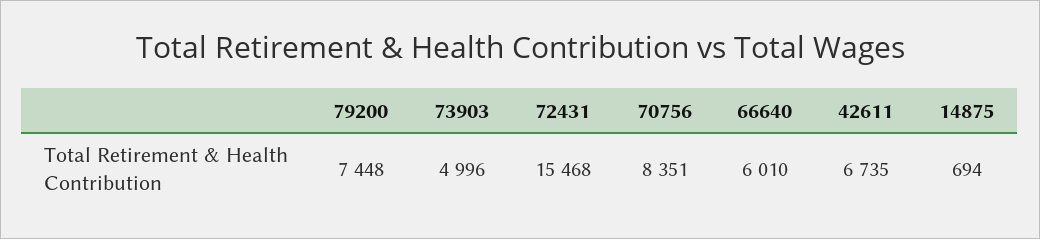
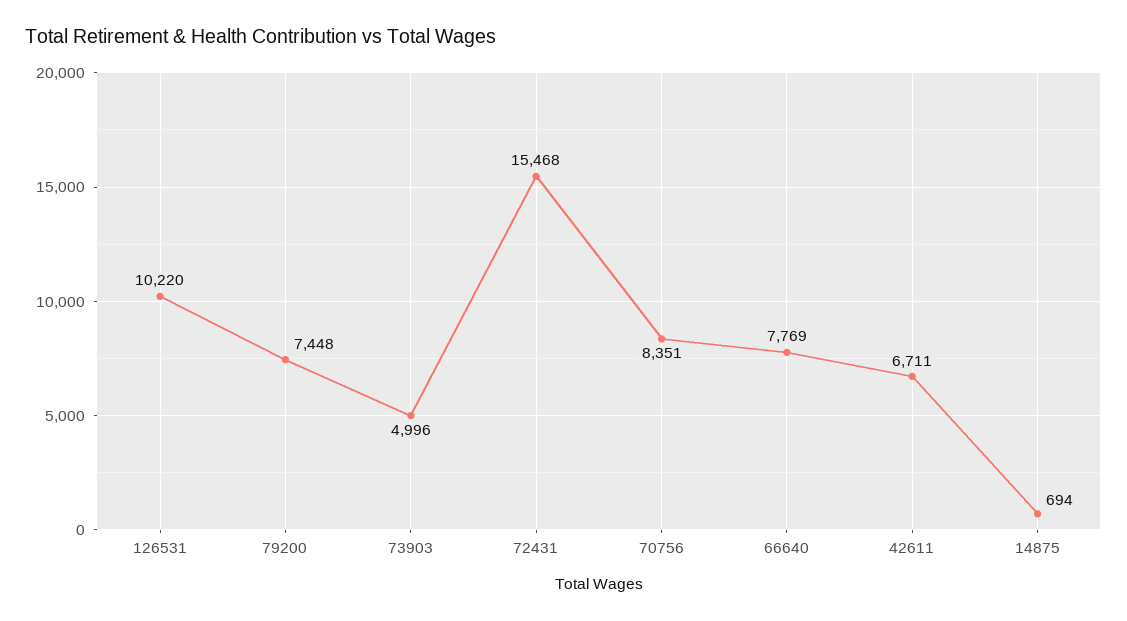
66640: 6010 -> 7769
42611: 6735 -> 6711
126531: none -> 10220

